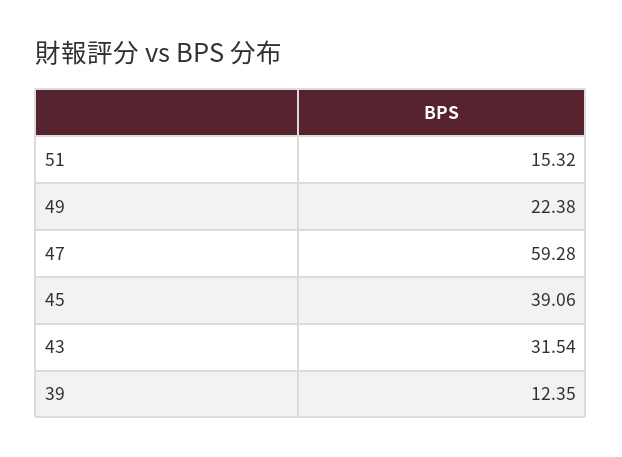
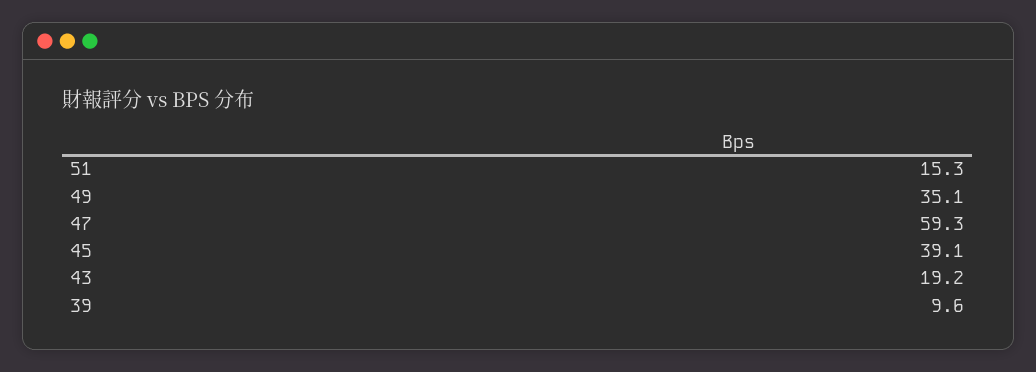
49: 22.38 -> 35.1
43: 31.54 -> 19.2
39: 12.35 -> 9.6

